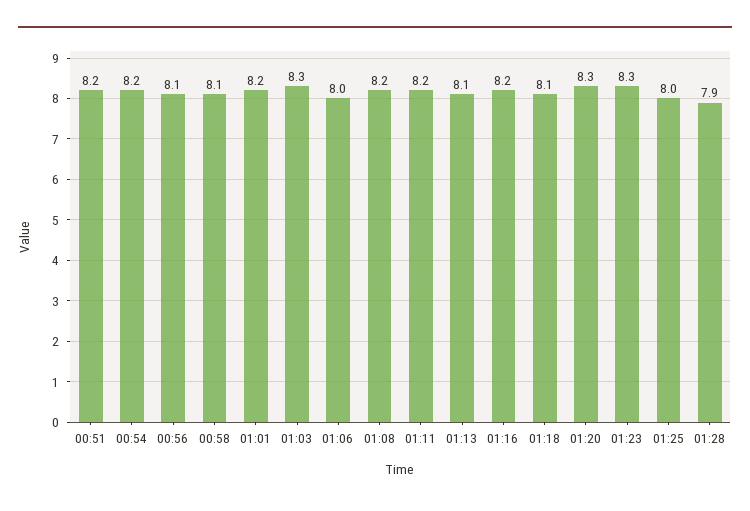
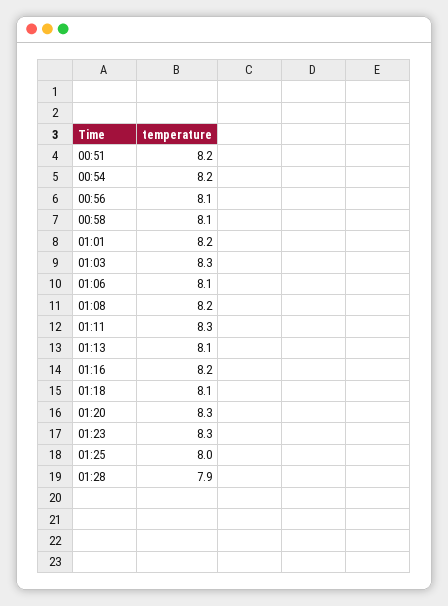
01:06: 8 -> 8.1
01:11: 8.2 -> 8.3

